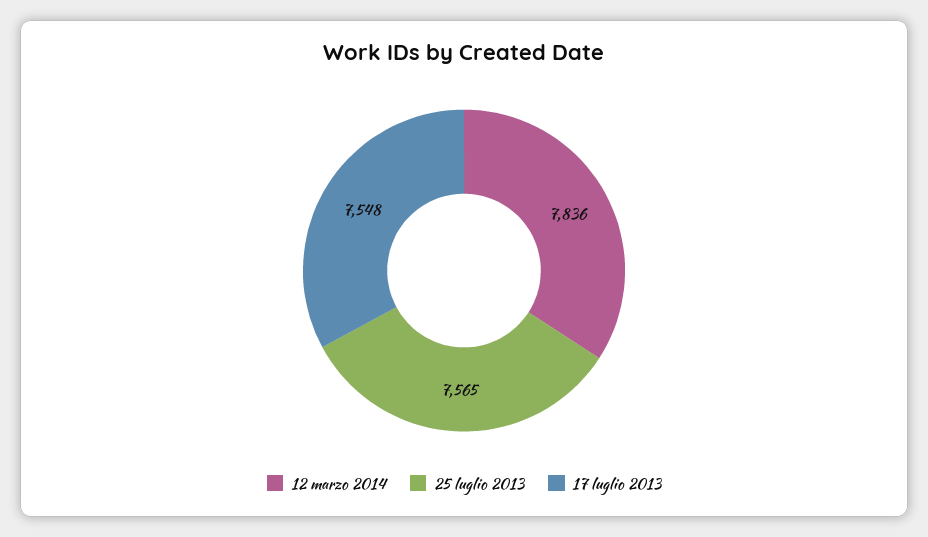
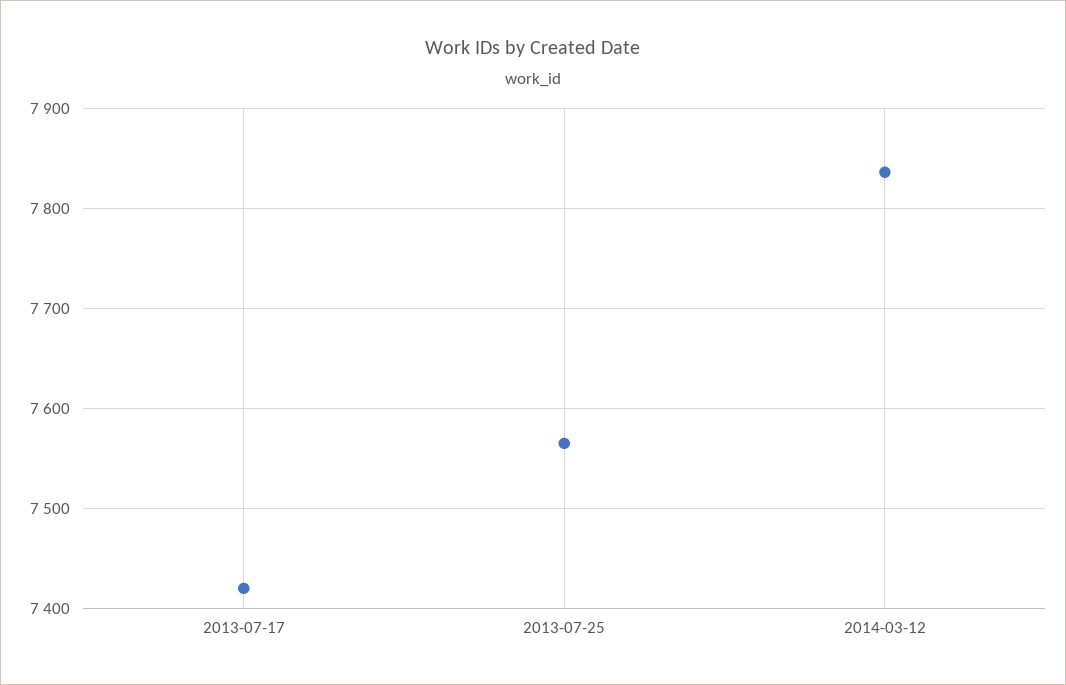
17 luglio 2013: 7548 -> 7420

